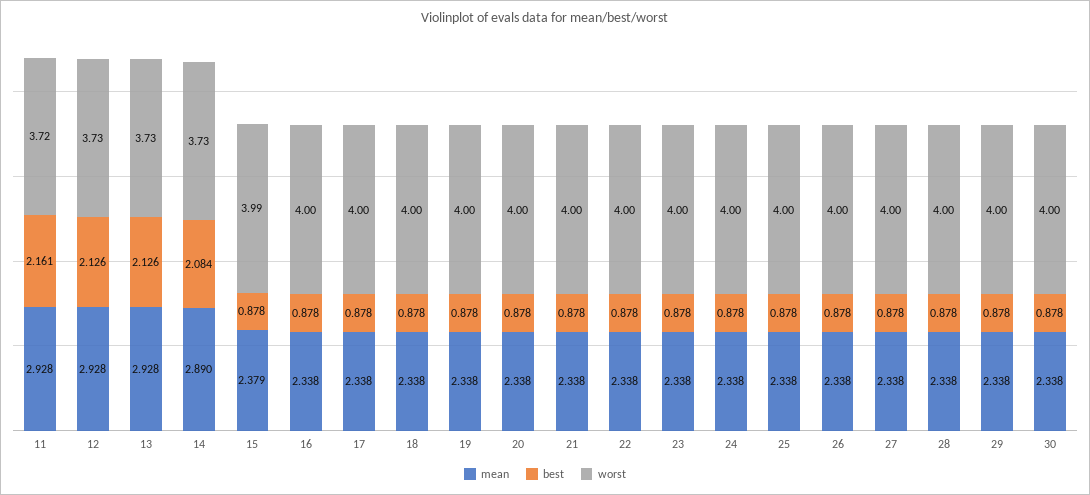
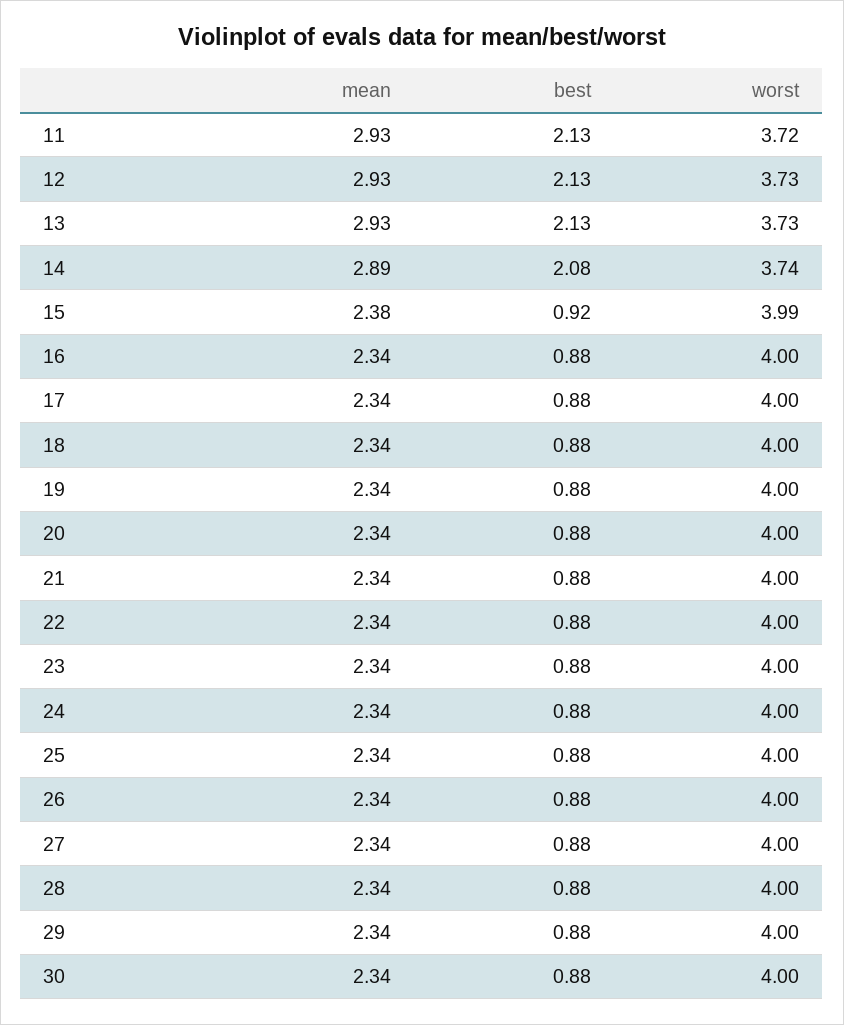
best, 11: 2.161 -> 2.13
worst, 14: 3.73 -> 3.74
best, 15: 0.878 -> 0.92

